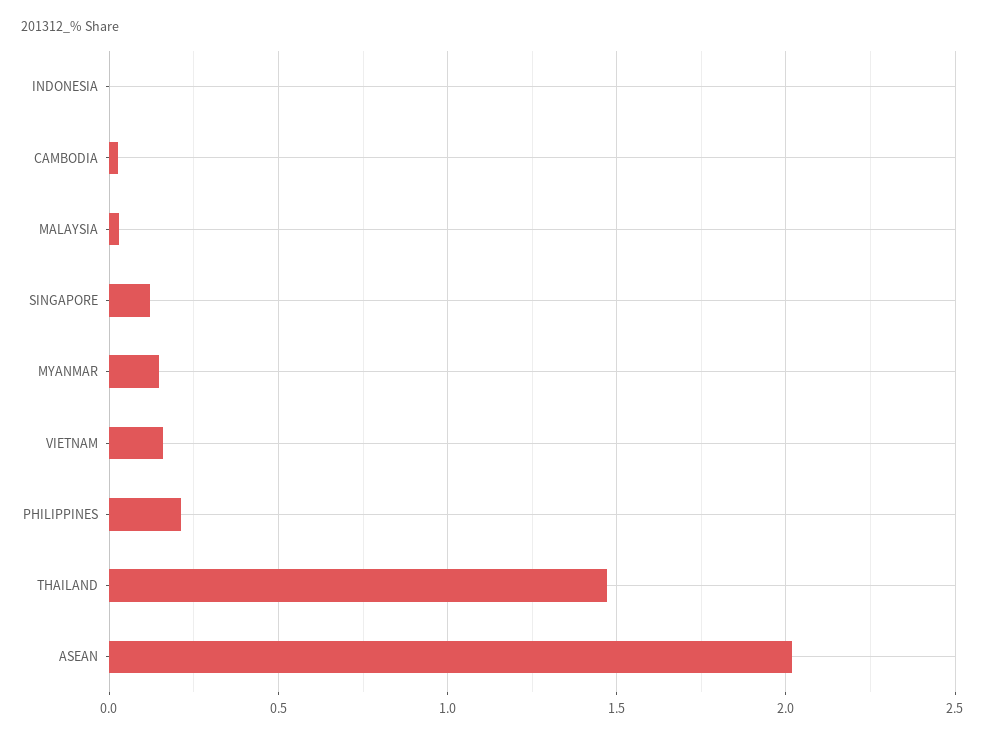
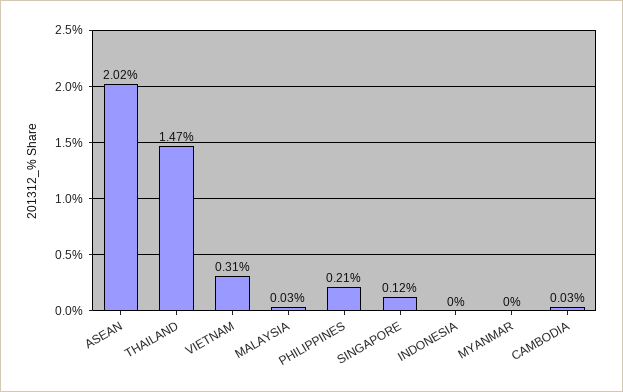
MYANMAR: 0.15 -> 0
VIETNAM: 0.15 -> 0.31

